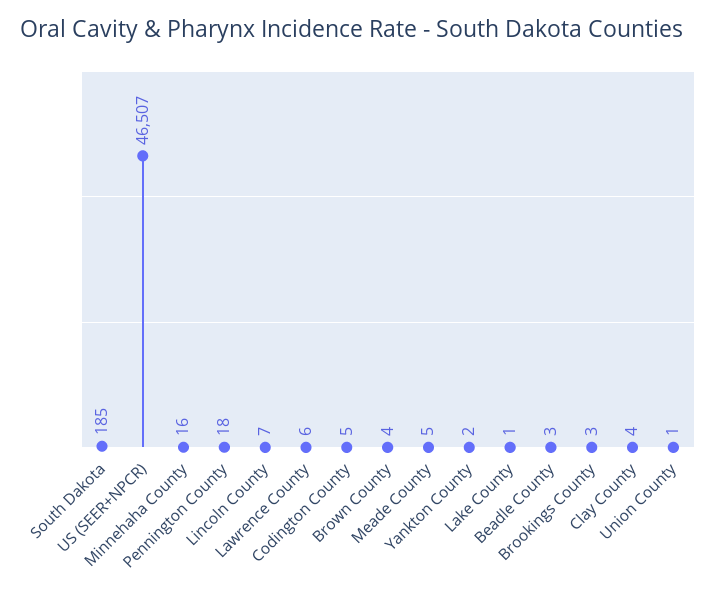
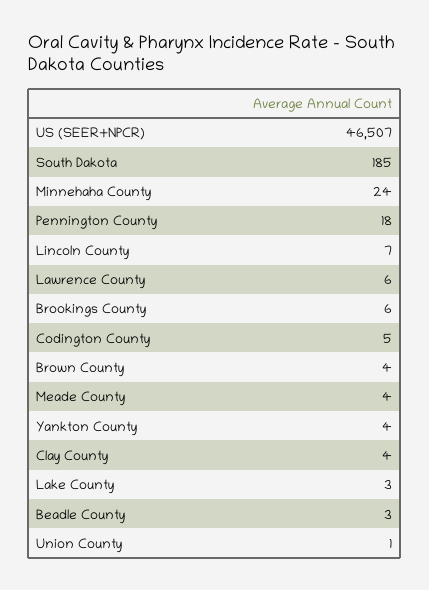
Minnehaha County: 16 -> 24
Meade County: 5 -> 4
Yankton County: 2 -> 4
Lake County: 1 -> 3
Brookings County: 3 -> 6

